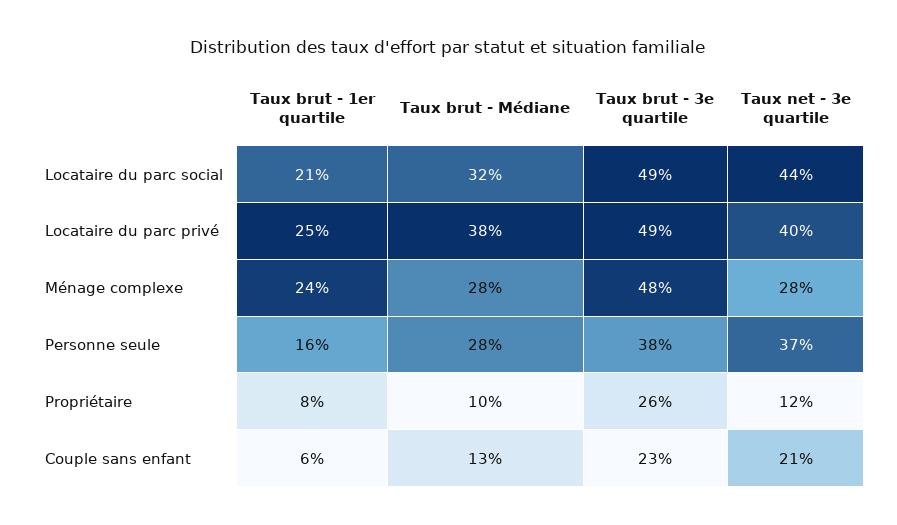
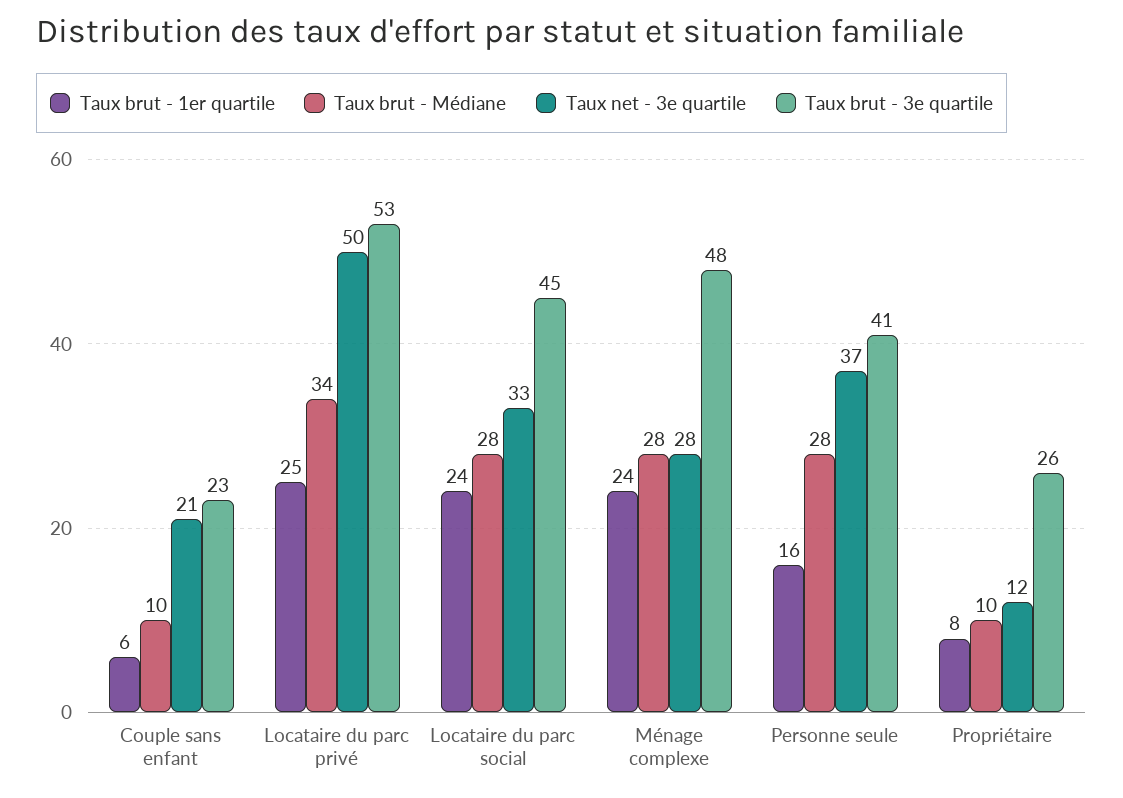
Taux brut - 1er quartile, Locataire du parc social: 21 -> 24
Taux brut - Médiane, Locataire du parc social: 32 -> 28
Taux brut - 3e quartile, Locataire du parc social: 49 -> 45
Taux net - 3e quartile, Locataire du parc social: 44 -> 33
Taux brut - Médiane, Locataire du parc privé: 38 -> 34
Taux brut - 3e quartile, Locataire du parc privé: 49 -> 53
Taux net - 3e quartile, Locataire du parc privé: 40 -> 50
Taux brut - 3e quartile, Personne seule: 38 -> 41
Taux brut - Médiane, Couple sans enfant: 13 -> 10

